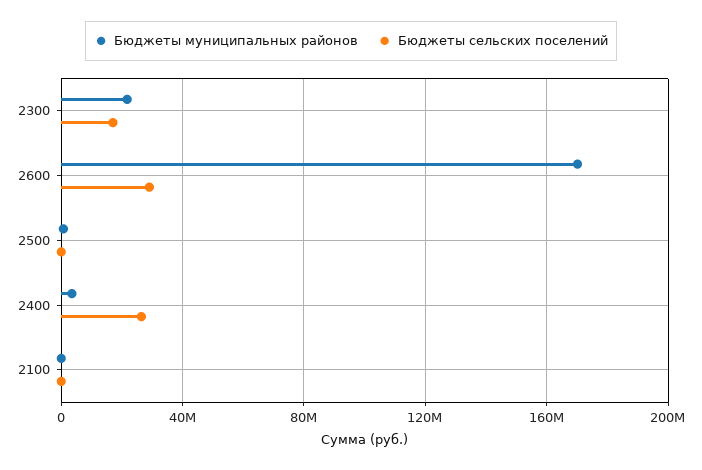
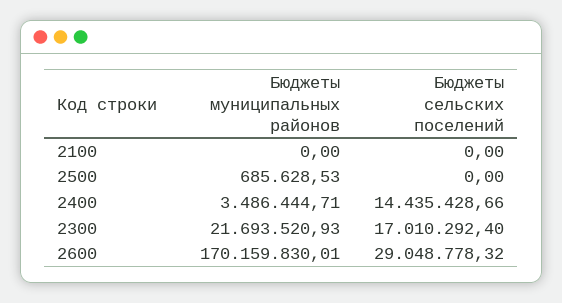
Бюджеты сельских поселений, 2400: 25000000 -> 14435428.66

